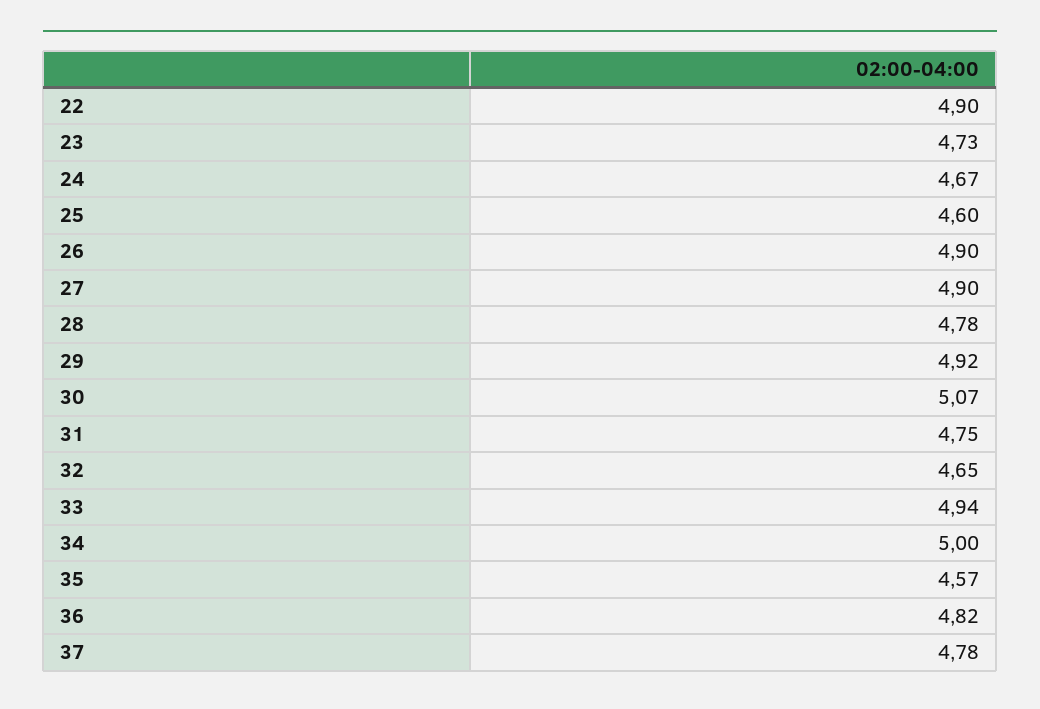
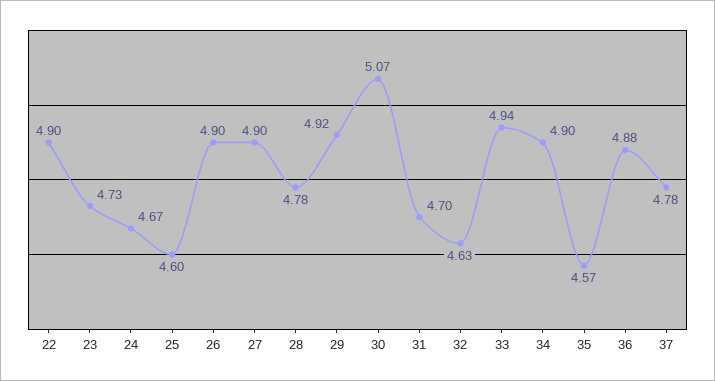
31: 4.75 -> 4.7
32: 4.65 -> 4.63
34: 5 -> 4.9
36: 4.82 -> 4.88

